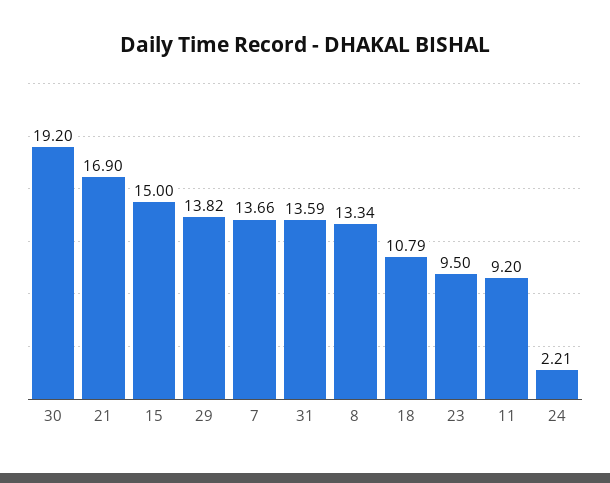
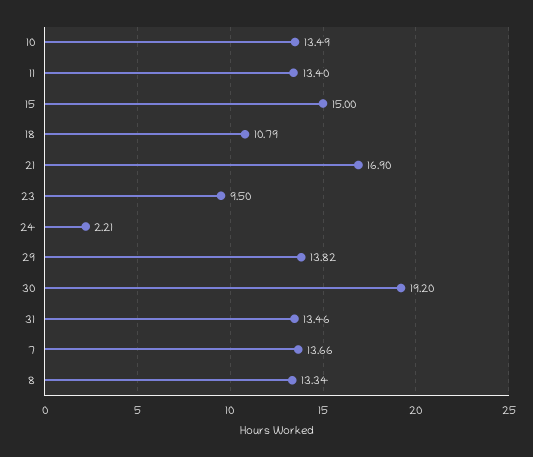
31: 13.59 -> 13.46
11: 9.2 -> 13.4
10: none -> 13.49

